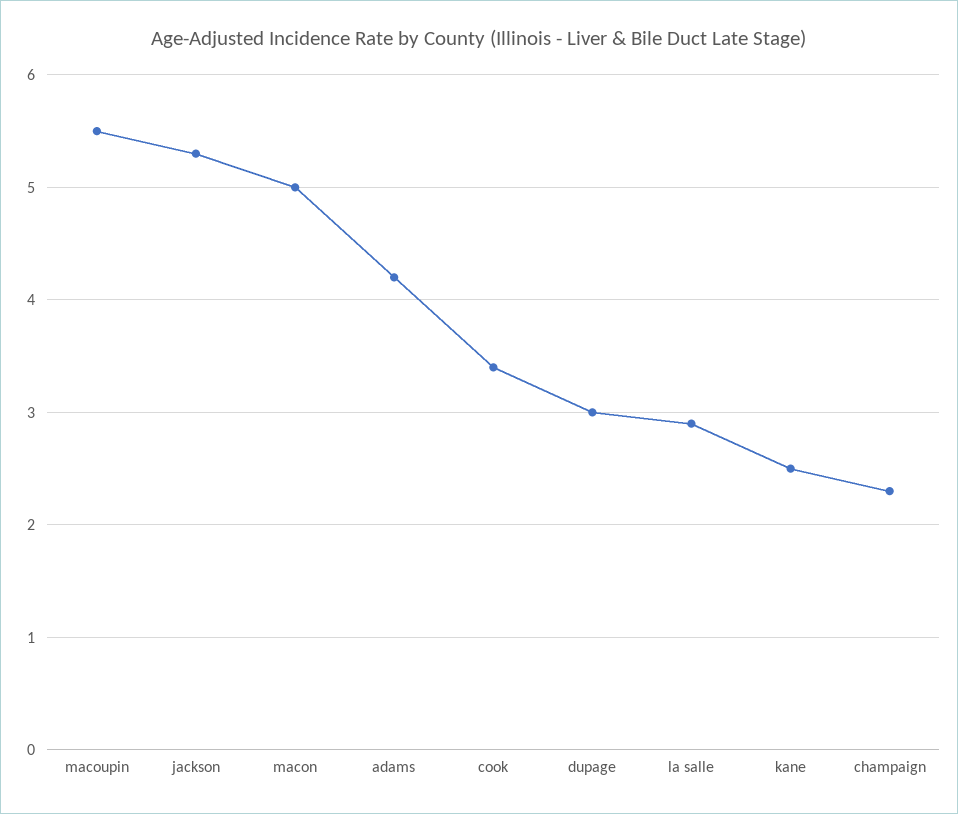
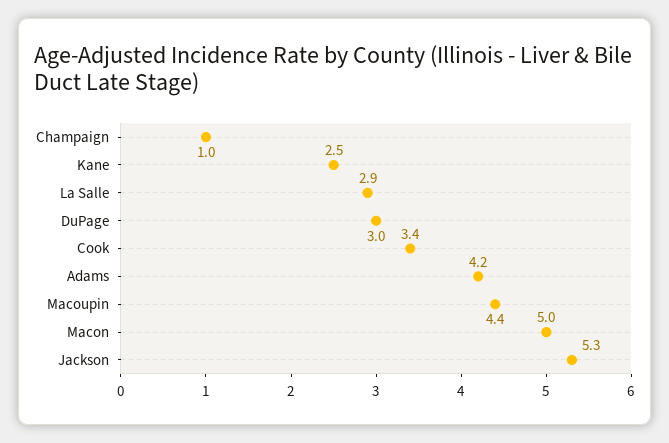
macoupin: 5.5 -> 4.4
champaign: 2.3 -> 1

